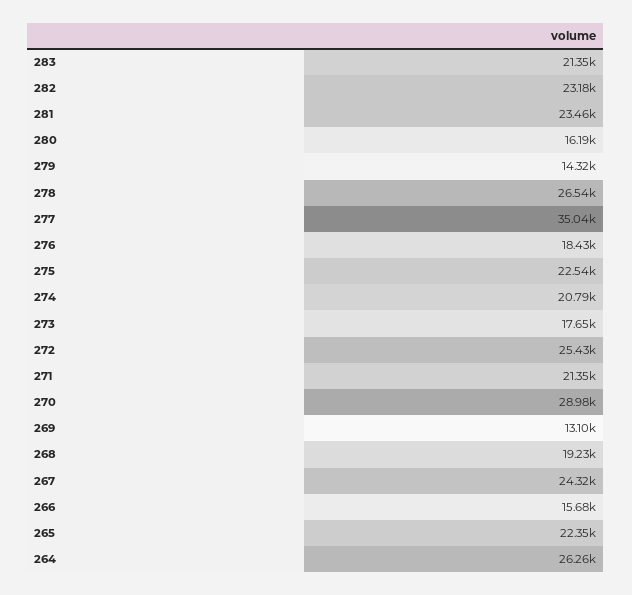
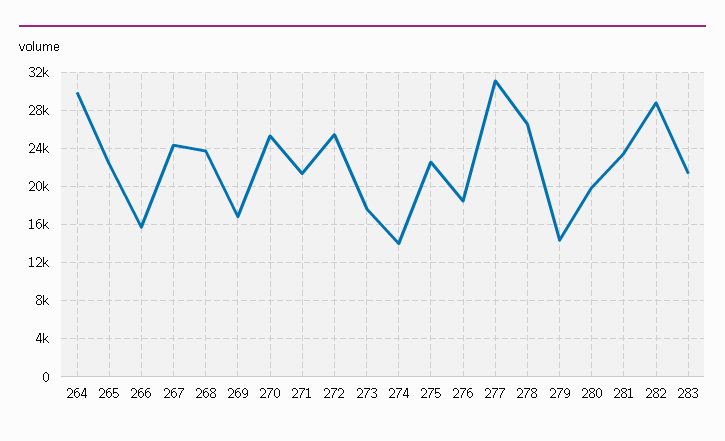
282: 23180 -> 29000
280: 16190 -> 20000
277: 35040 -> 31000
274: 20790 -> 14000
270: 28980 -> 25000
269: 13100 -> 17000
268: 19230 -> 24000
264: 26260 -> 30000

